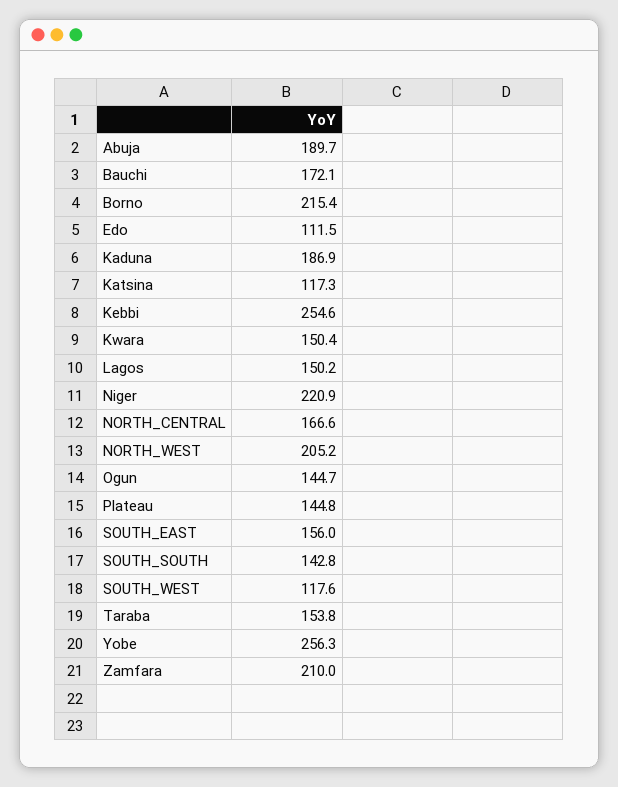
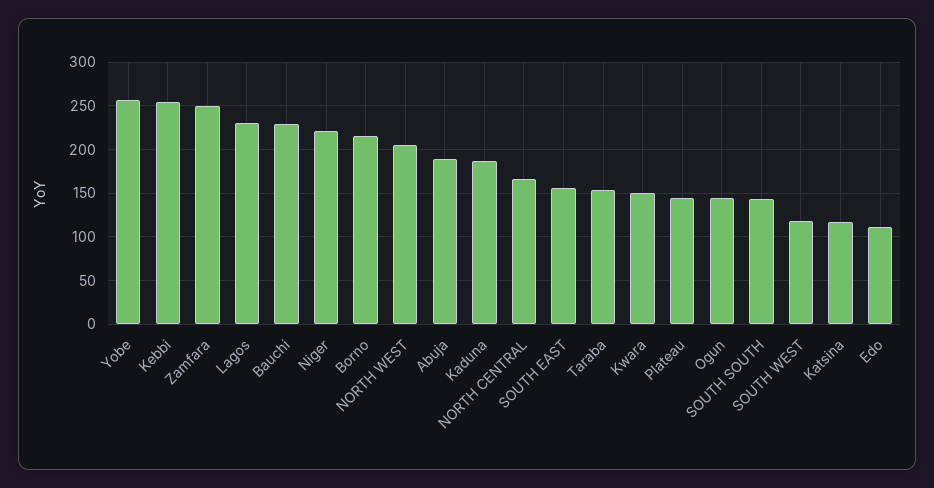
Bauchi: 172.1 -> 230
Lagos: 150.2 -> 230
Zamfara: 210 -> 250

